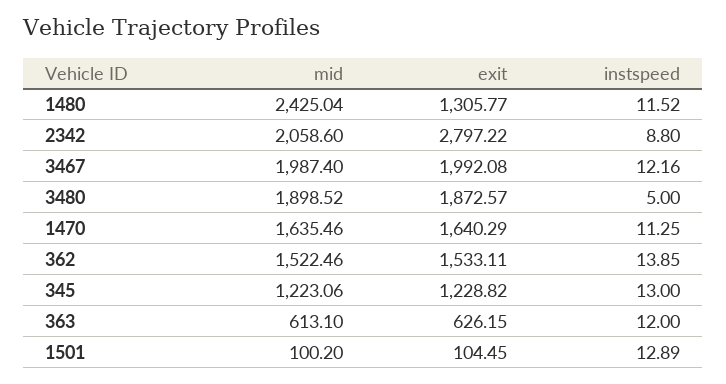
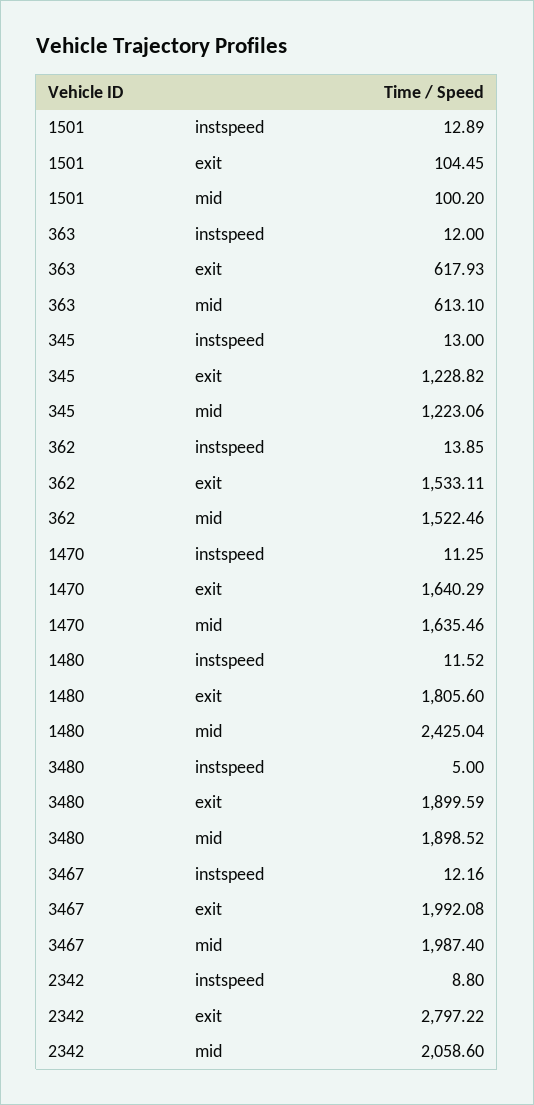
exit, 1480: 1305.77 -> 1805.6
exit, 3480: 1872.57 -> 1899.59
exit, 363: 626.15 -> 617.93

